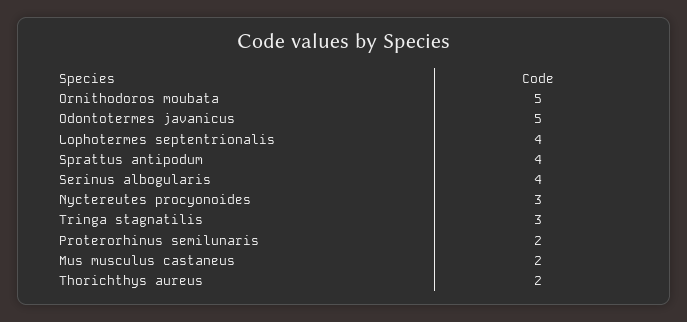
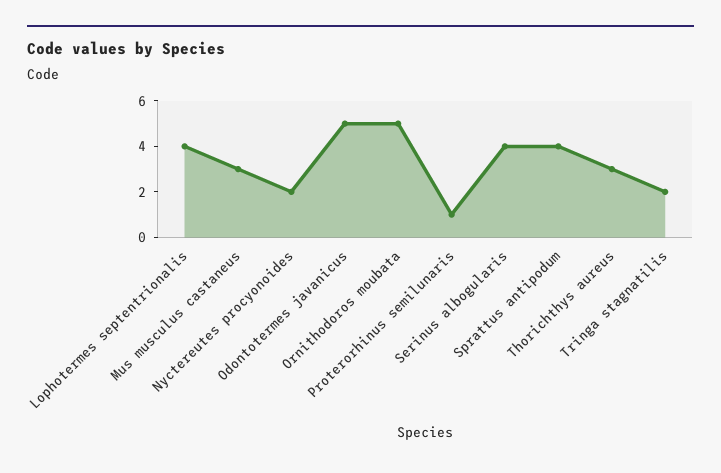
Nyctereutes procyonoides: 3 -> 2
Tringa stagnatilis: 3 -> 2
Proterorhinus semilunaris: 2 -> 1
Mus musculus castaneus: 2 -> 3
Thorichthys aureus: 2 -> 3

